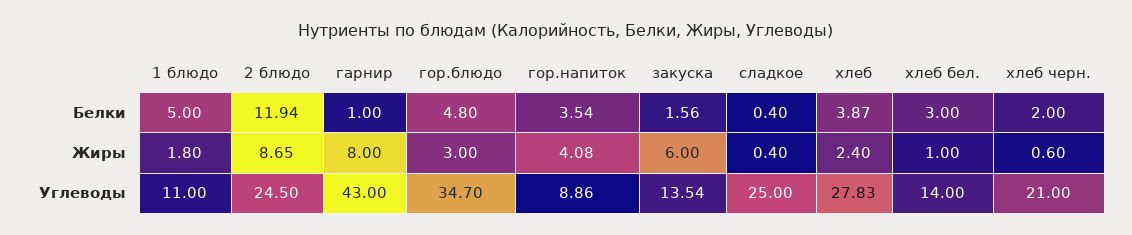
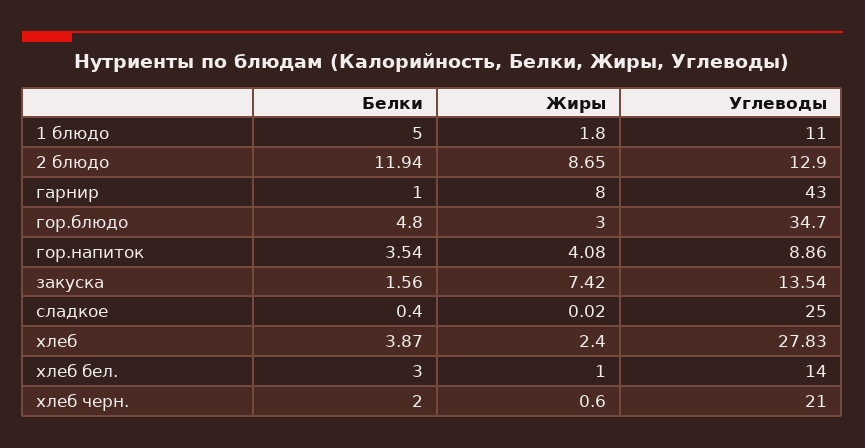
закуска, Жиры: 6 -> 7.42
сладкое, Жиры: 0.4 -> 0.02
2 блюдо, Углеводы: 24.5 -> 12.9

